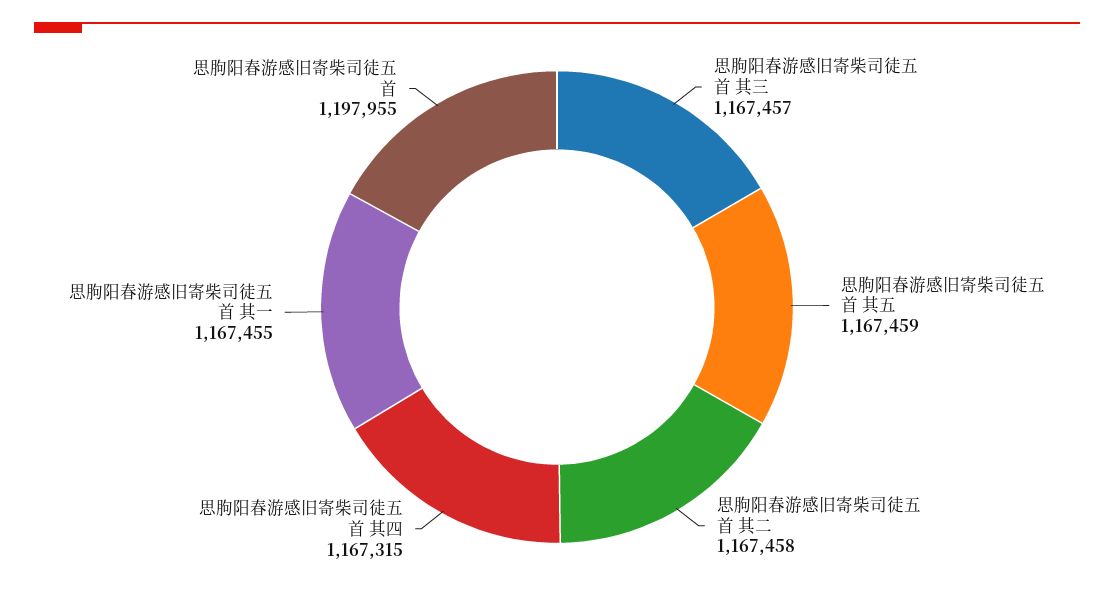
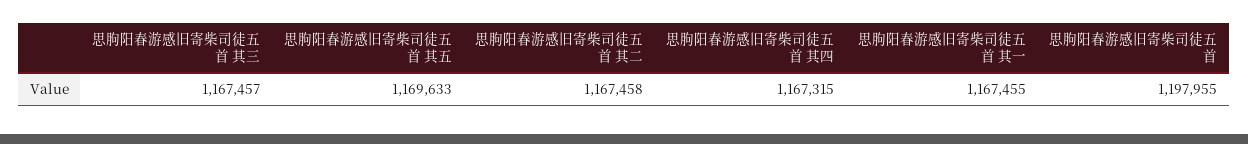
思朐阳春游感旧寄柴司徒五首 其五: 1167459 -> 1169633

